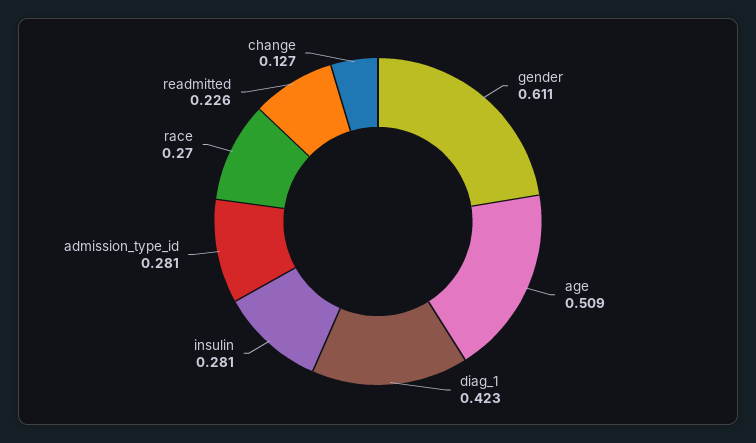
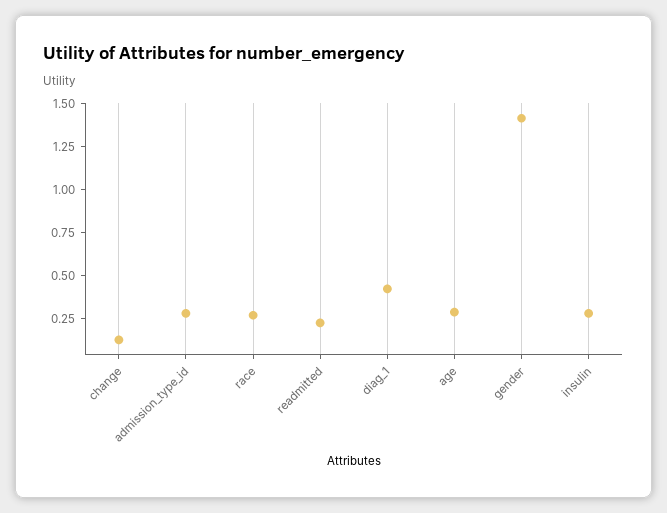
gender: 0.611 -> 1.4
age: 0.509 -> 0.3

